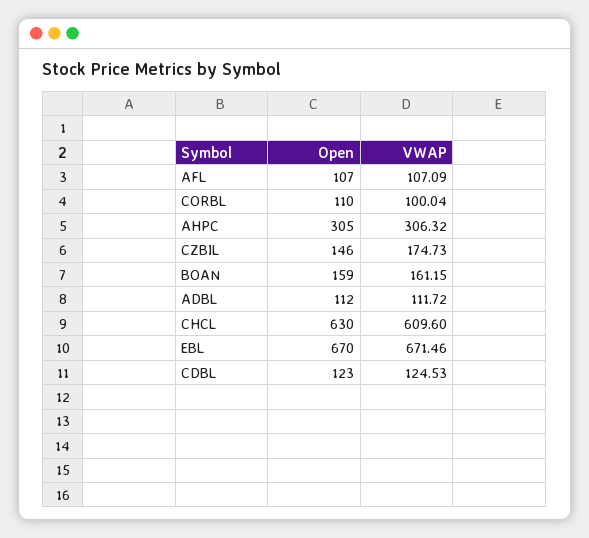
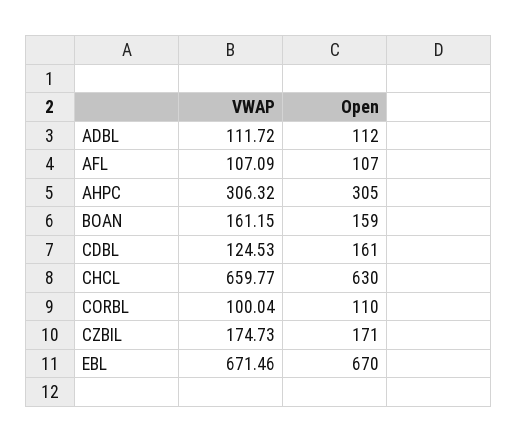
Open, CZBIL: 146 -> 171
VWAP, CHCL: 609.6 -> 659.77
Open, CDBL: 123 -> 161

